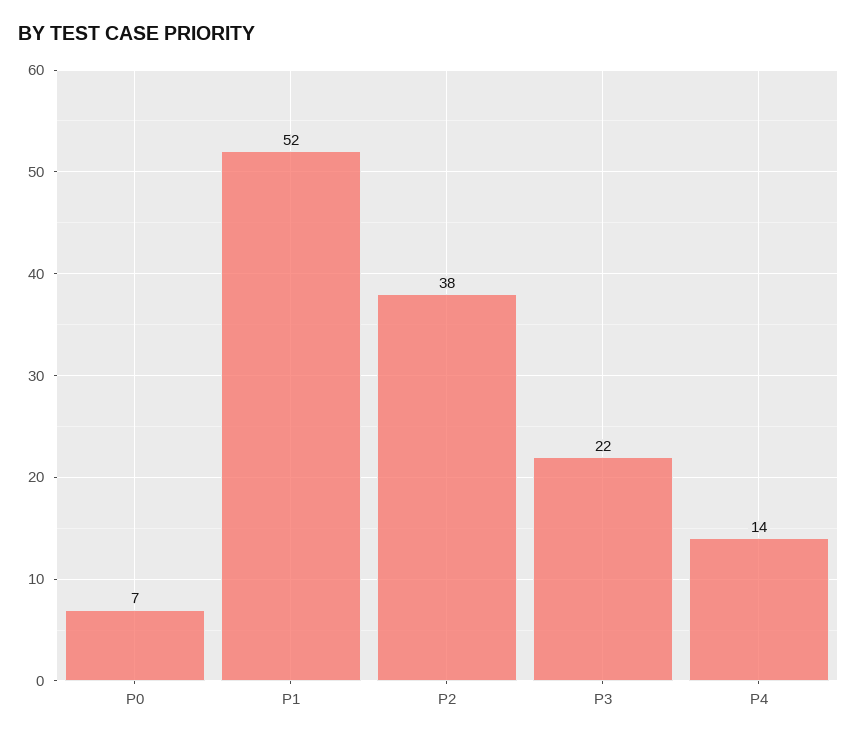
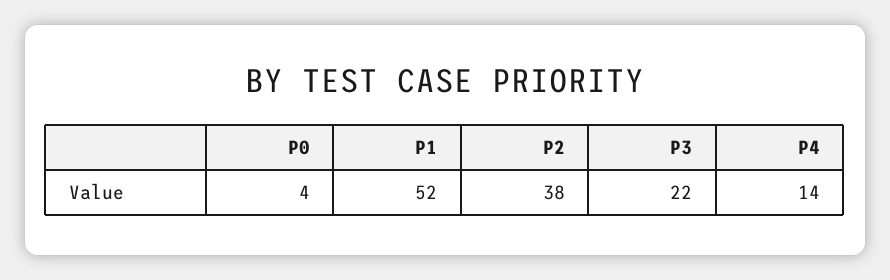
P0: 7 -> 4

